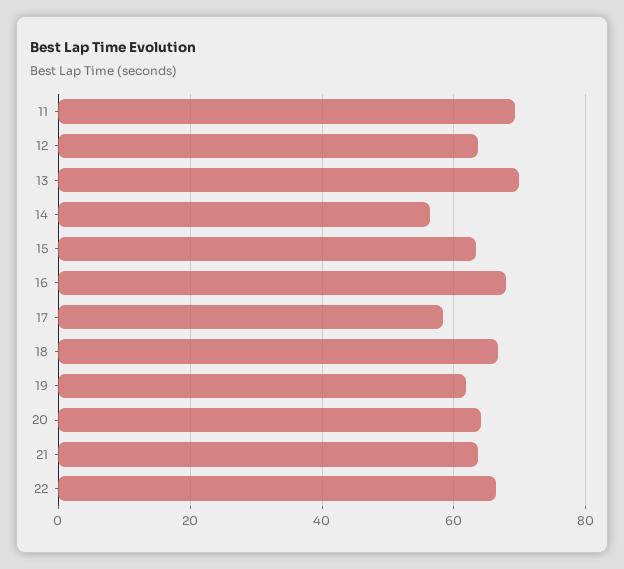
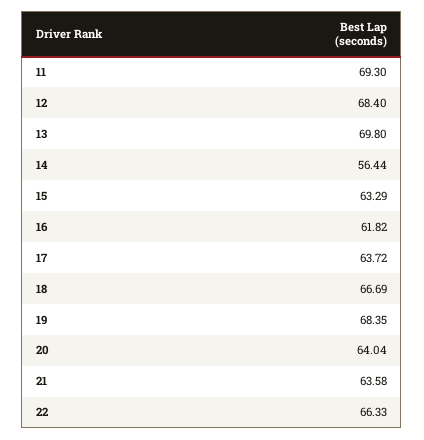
12: 64 -> 68.4
16: 68 -> 61.82
17: 58 -> 63.72
19: 62 -> 68.35

